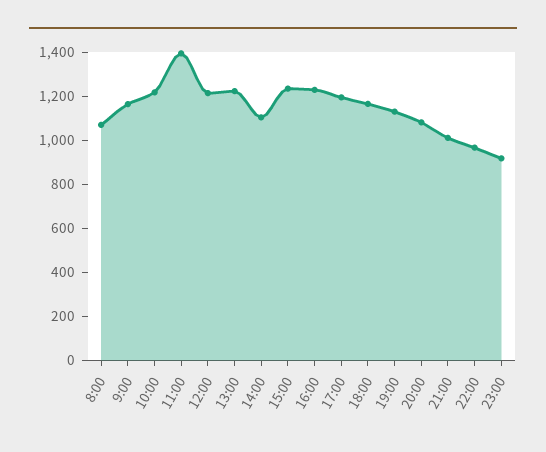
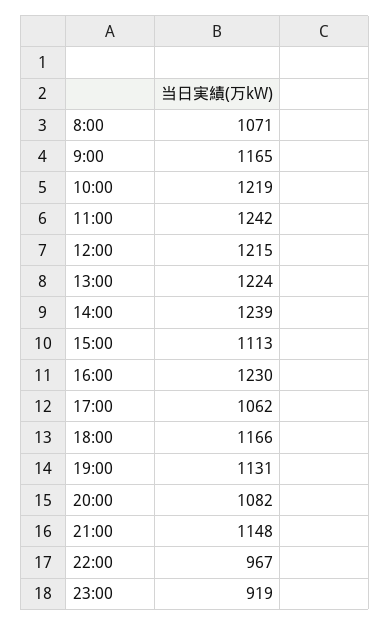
11:00: 1400 -> 1242
14:00: 1100 -> 1239
15:00: 1250 -> 1113
17:00: 1200 -> 1062
21:00: 1000 -> 1148

